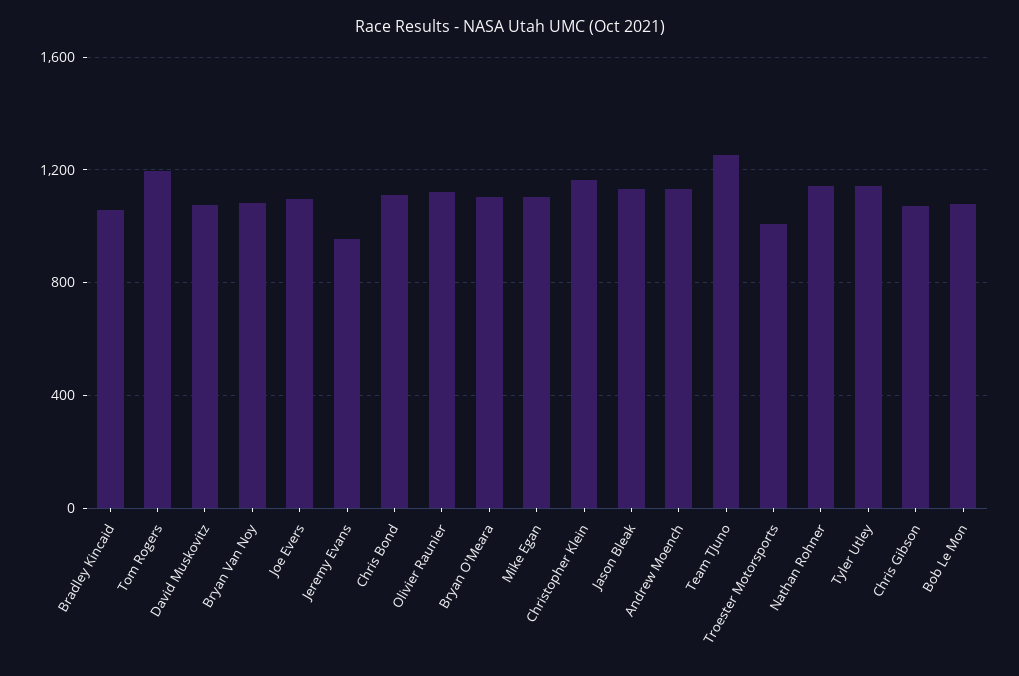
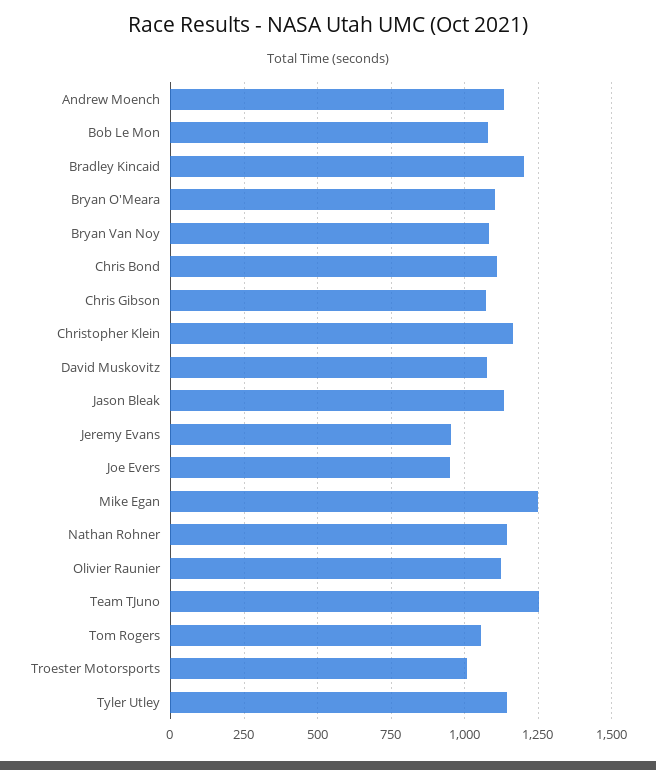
Bradley Kincaid: 1050 -> 1200
Tom Rogers: 1200 -> 1050
Joe Evers: 1100 -> 950
Mike Egan: 1100 -> 1250

